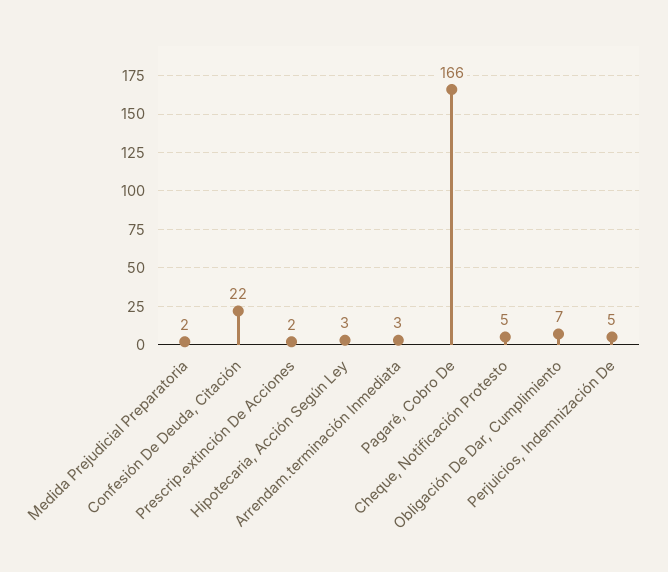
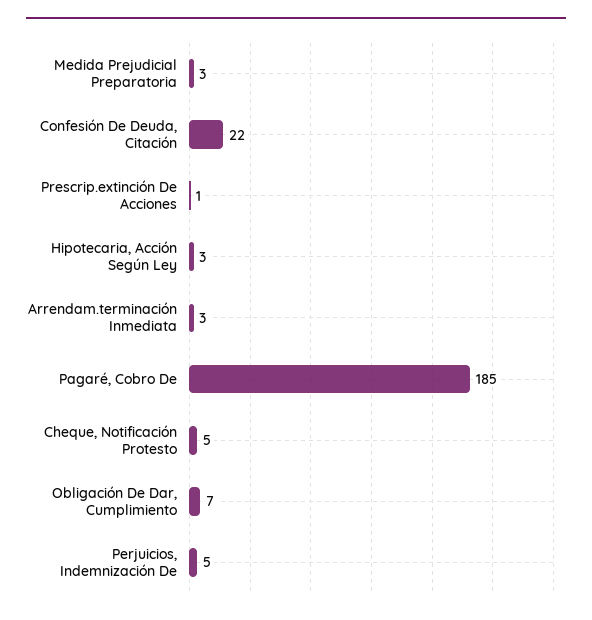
Medida Prejudicial Preparatoria: 2 -> 3
Prescrip.extinción De Acciones: 2 -> 1
Pagaré, Cobro De: 166 -> 185

